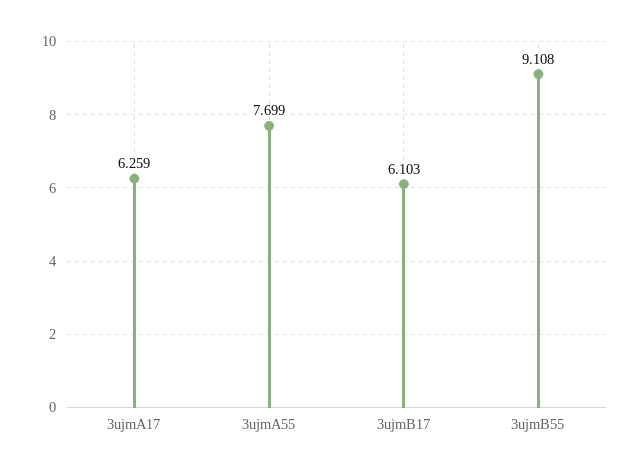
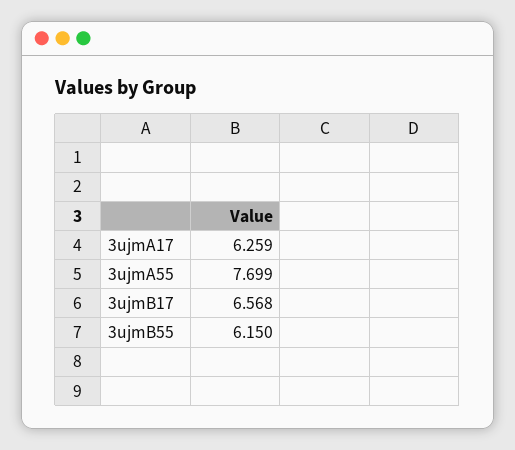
3ujmB17: 6.103 -> 6.568
3ujmB55: 9.108 -> 6.15

